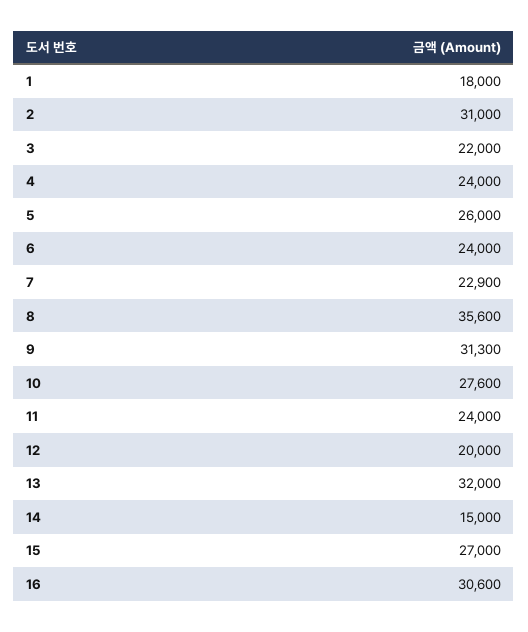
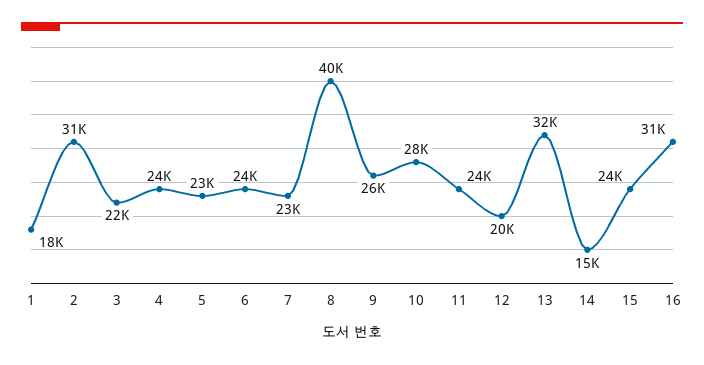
5: 26000 -> 23000
8: 35600 -> 40000
9: 31300 -> 26000
15: 27000 -> 24000

